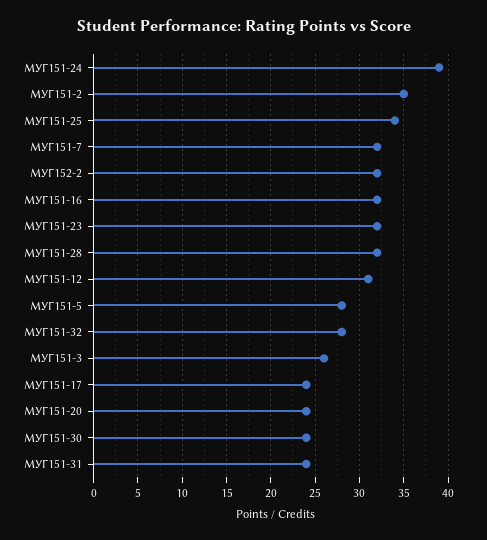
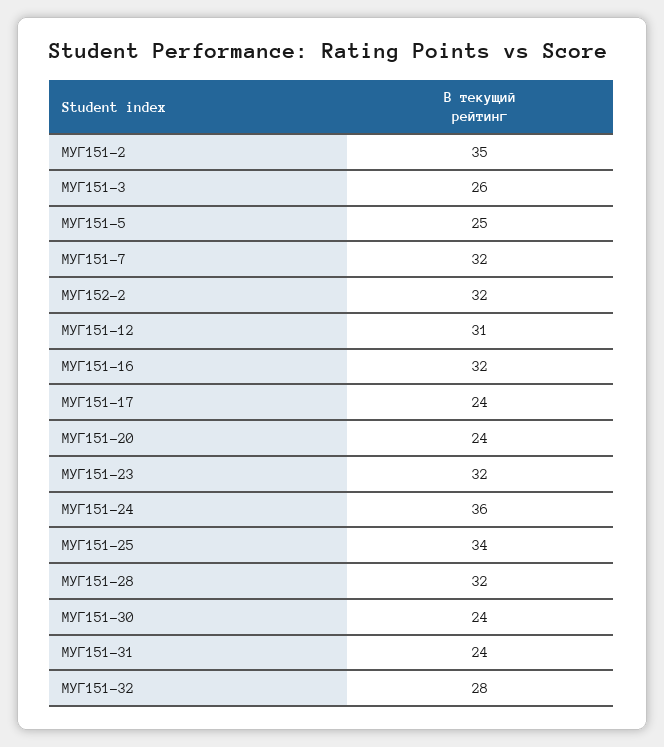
МУГ151-24: 39 -> 36
МУГ151-5: 28 -> 25

